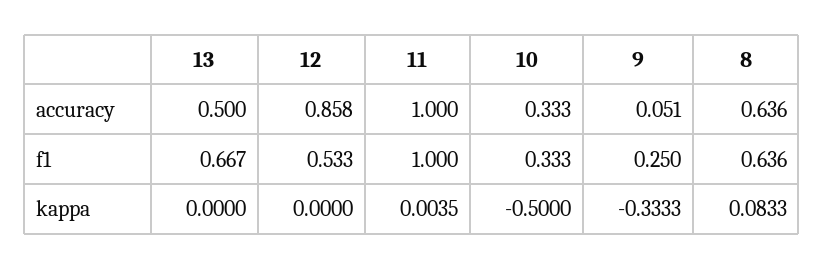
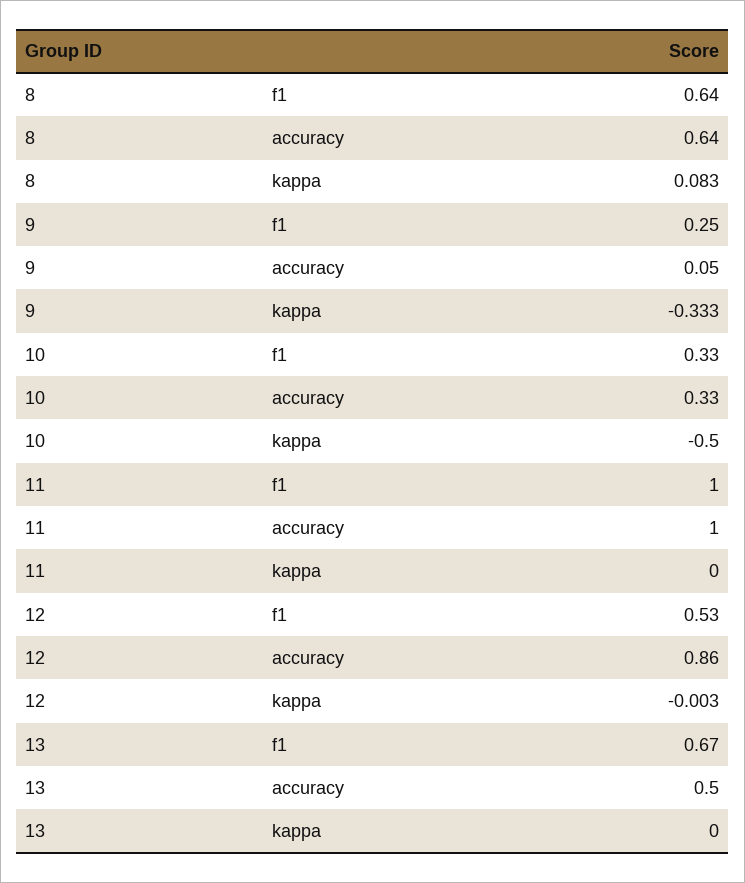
12, kappa: 0 -> -0.003
11, kappa: 0.0035 -> 0

